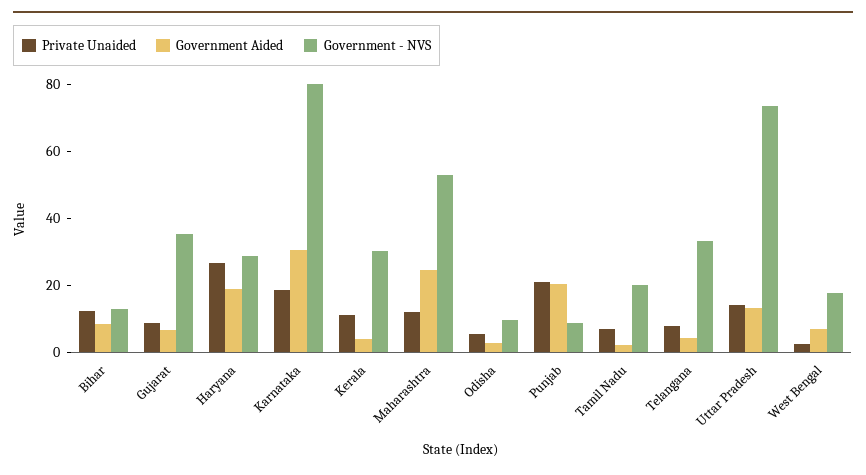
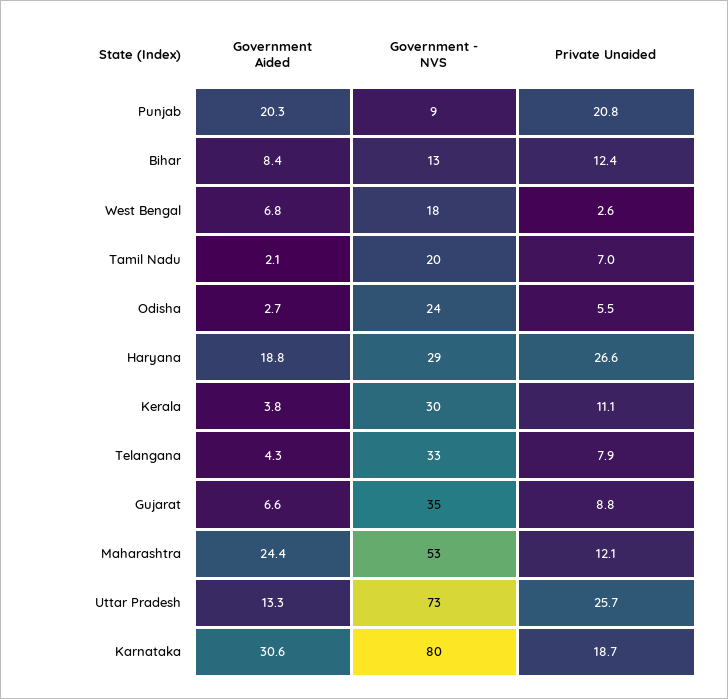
Government - NVS, Odisha: 10 -> 24
Private Unaided, Uttar Pradesh: 15 -> 25.7

